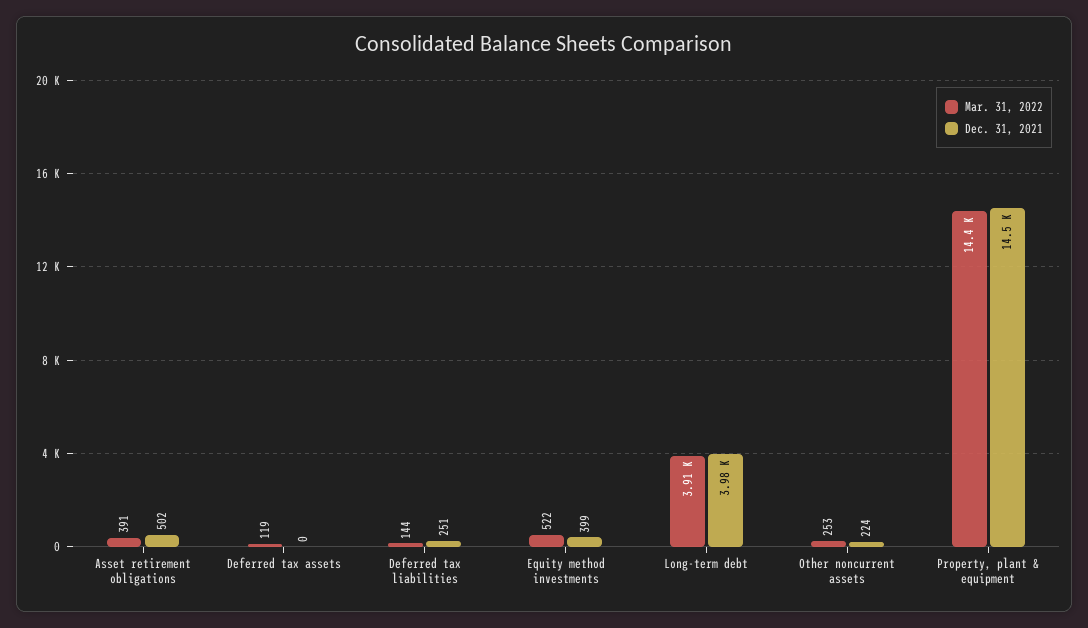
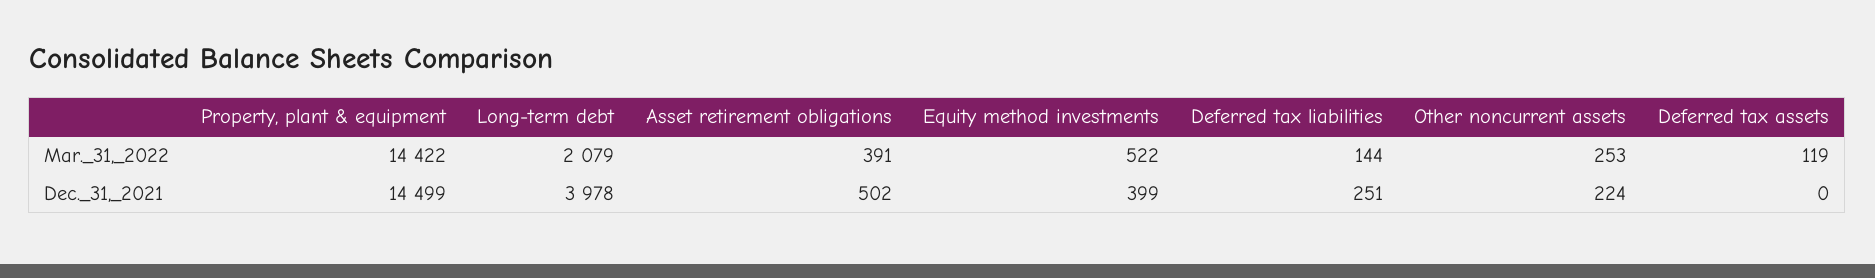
Mar. 31, 2022, Long-term debt: 3910 -> 2079

